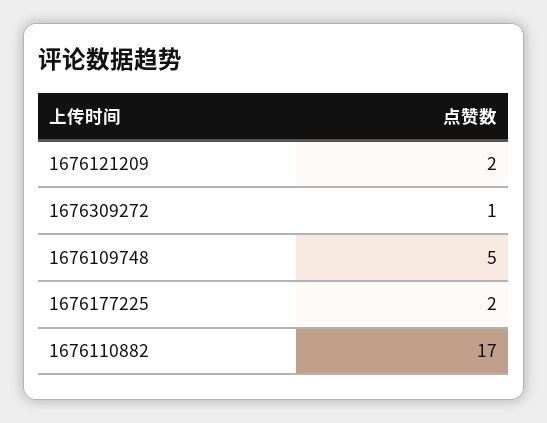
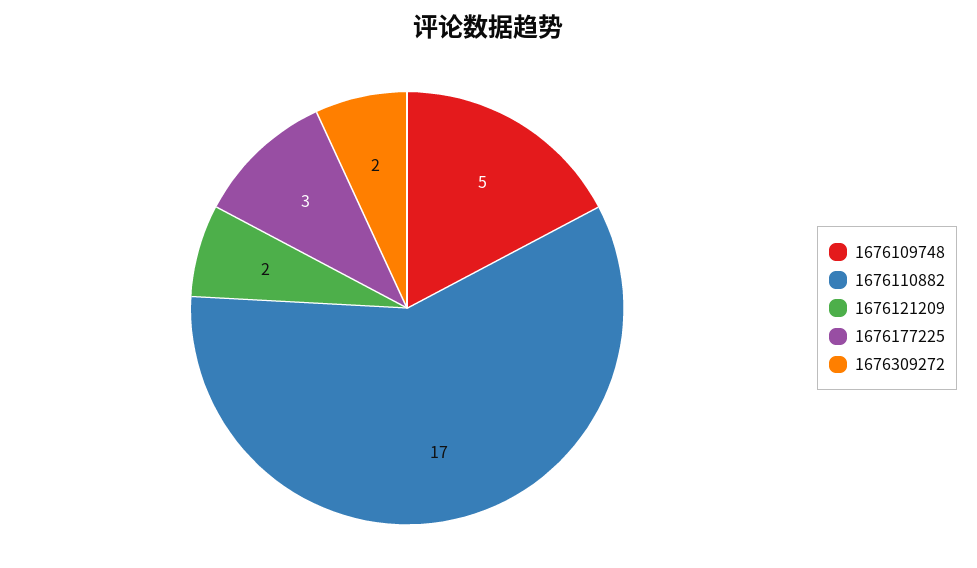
1676309272: 1 -> 2
1676177225: 2 -> 3

